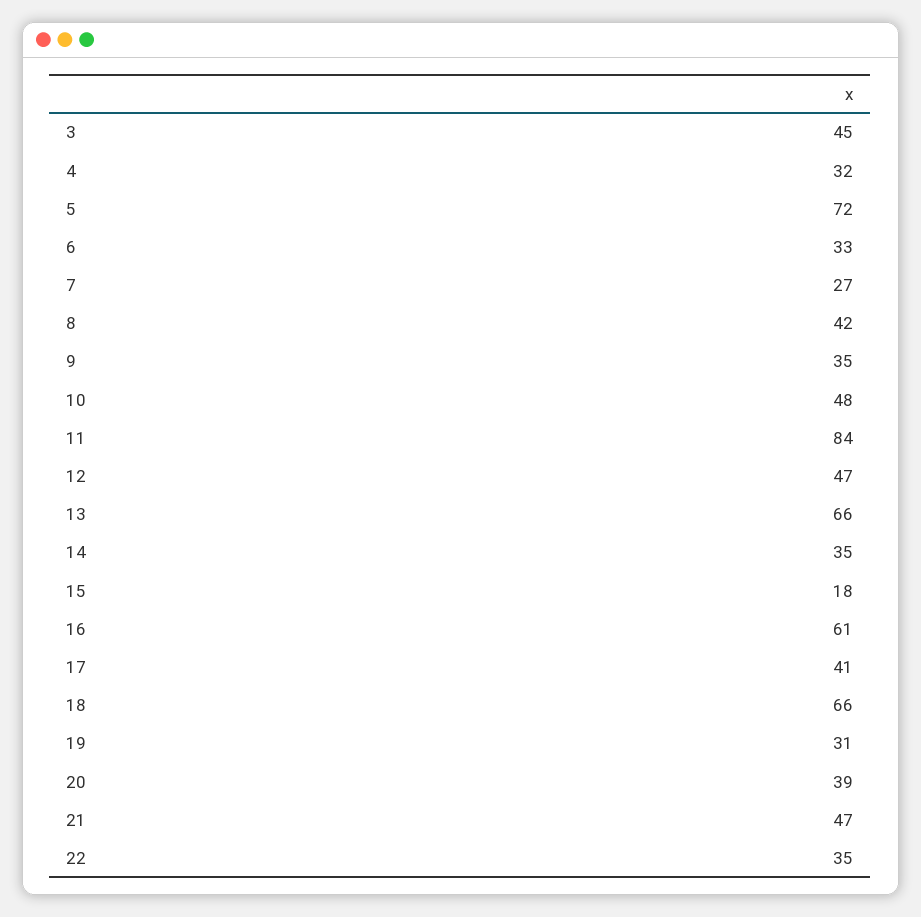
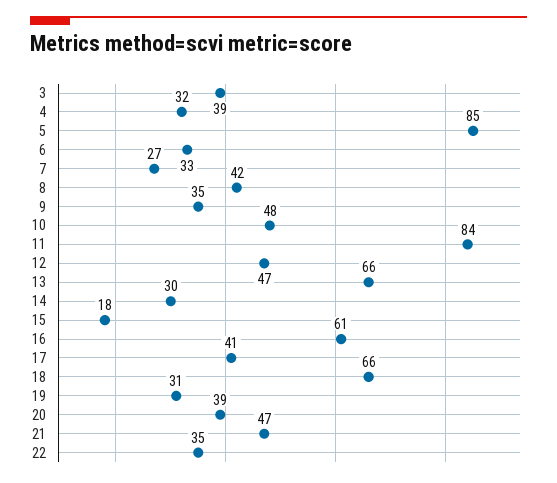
3: 45 -> 39
5: 72 -> 85
14: 35 -> 30

